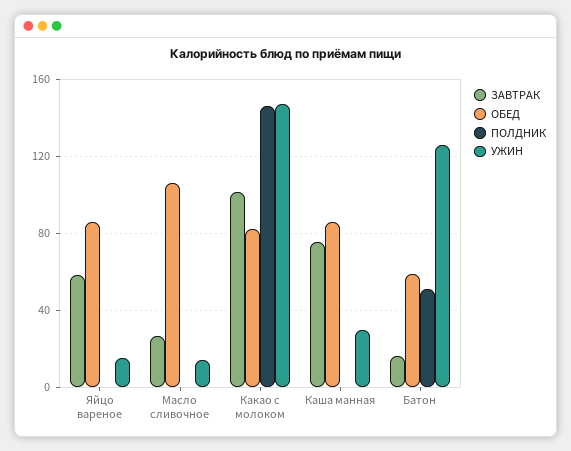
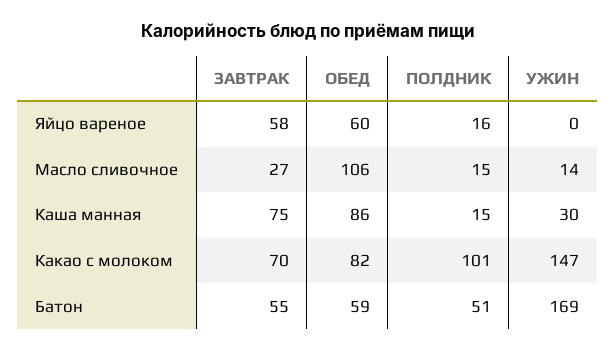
ОБЕД, Яйцо вареное: 85 -> 60
ПОЛДНИК, Яйцо вареное: 0 -> 16
УЖИН, Яйцо вареное: 15 -> 0
ПОЛДНИК, Масло сливочное: 0 -> 15
ЗАВТРАК, Какао с молоком: 100 -> 70
ПОЛДНИК, Какао с молоком: 145 -> 101
ПОЛДНИК, Каша манная: 0 -> 15
ЗАВТРАК, Батон: 15 -> 55
УЖИН, Батон: 125 -> 169

